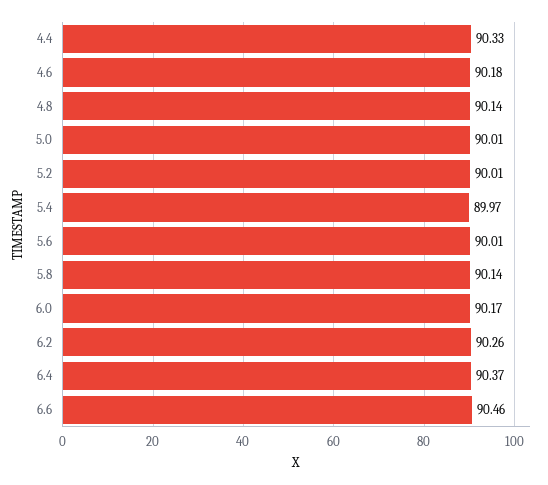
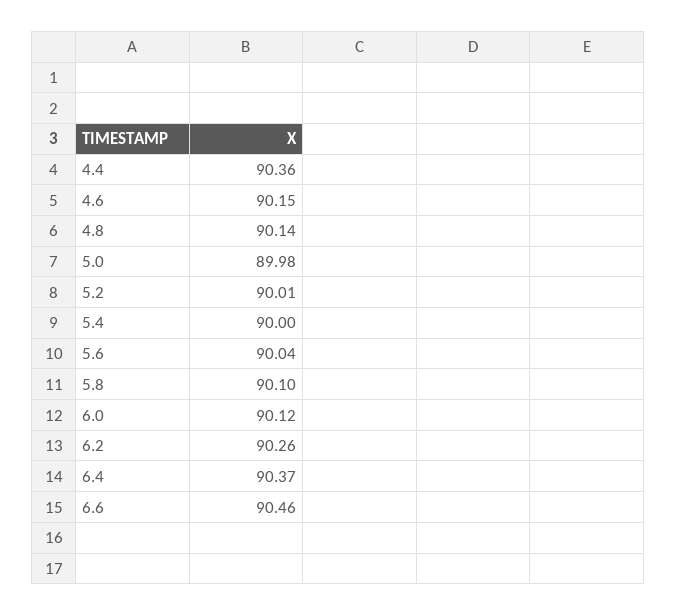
4.4: 90.33 -> 90.36
4.6: 90.18 -> 90.15
5.0: 90.01 -> 89.98
5.4: 89.97 -> 90
5.6: 90.01 -> 90.04
5.8: 90.14 -> 90.1
6.0: 90.17 -> 90.12

